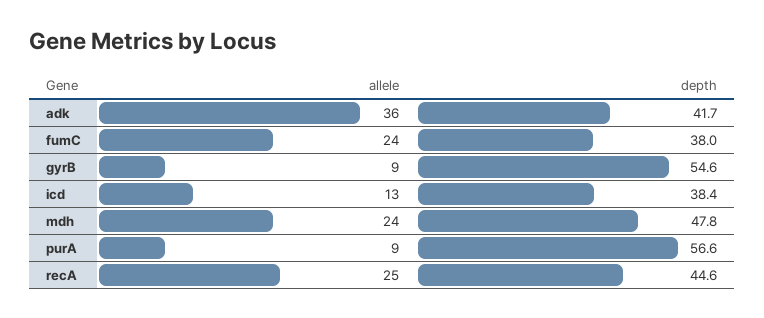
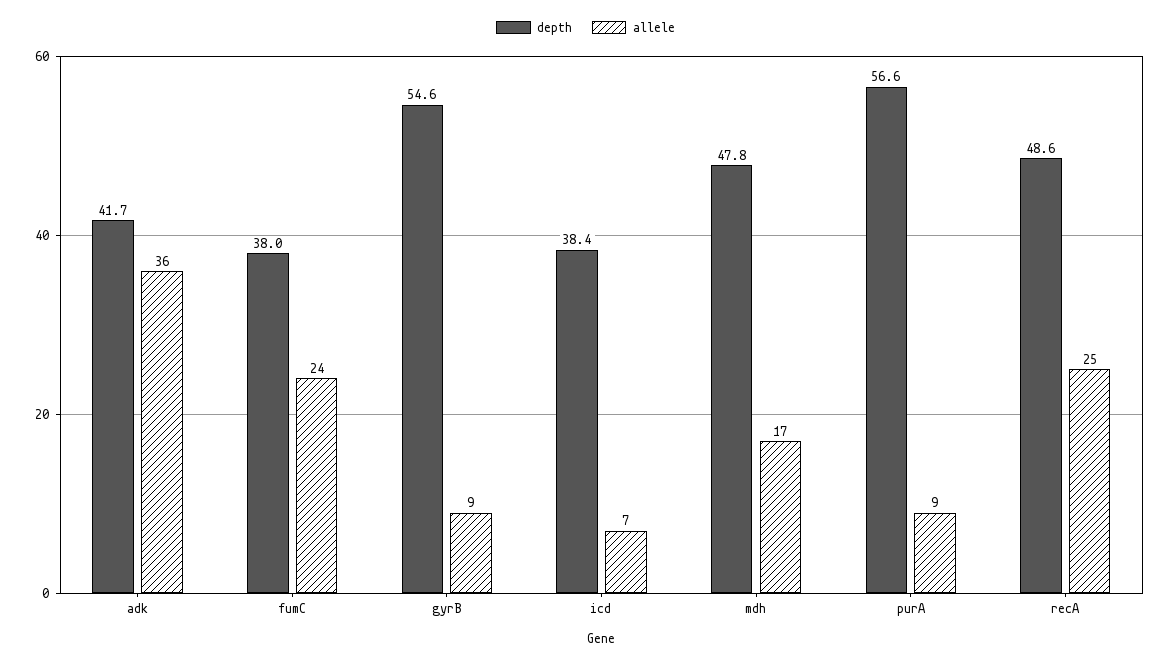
allele, icd: 13 -> 7
allele, mdh: 24 -> 17
depth, recA: 44.6 -> 48.6

